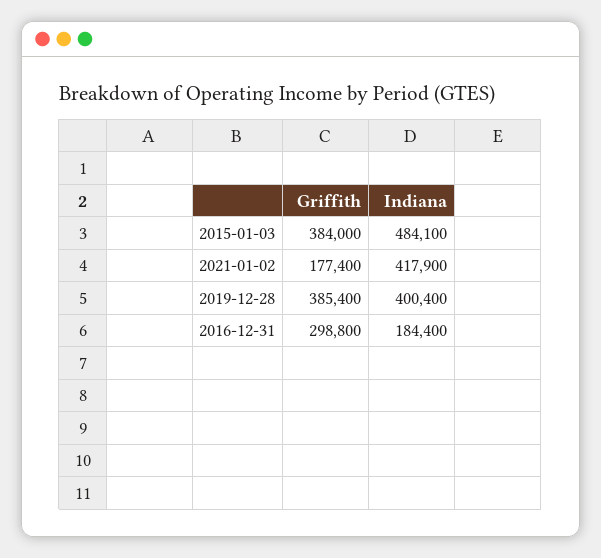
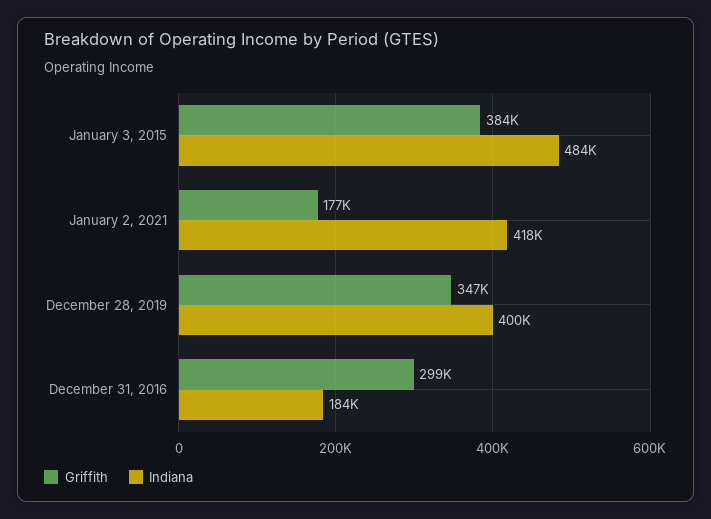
Griffith, 2019-12-28: 385400 -> 347000

